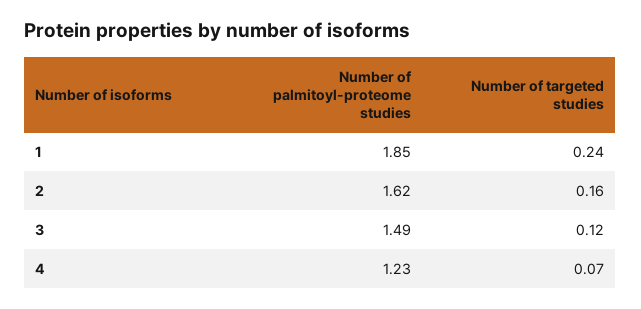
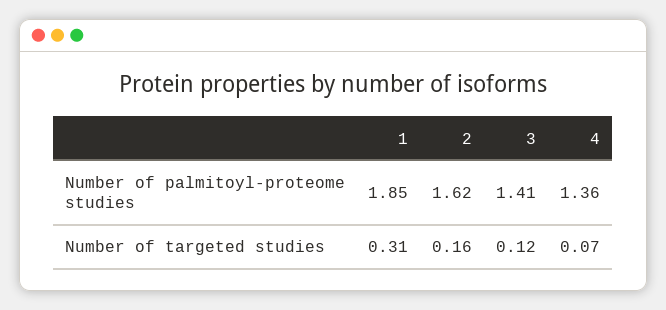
Number of targeted studies, 1: 0.24 -> 0.31
Number of palmitoyl-proteome studies, 3: 1.49 -> 1.41
Number of palmitoyl-proteome studies, 4: 1.23 -> 1.36

